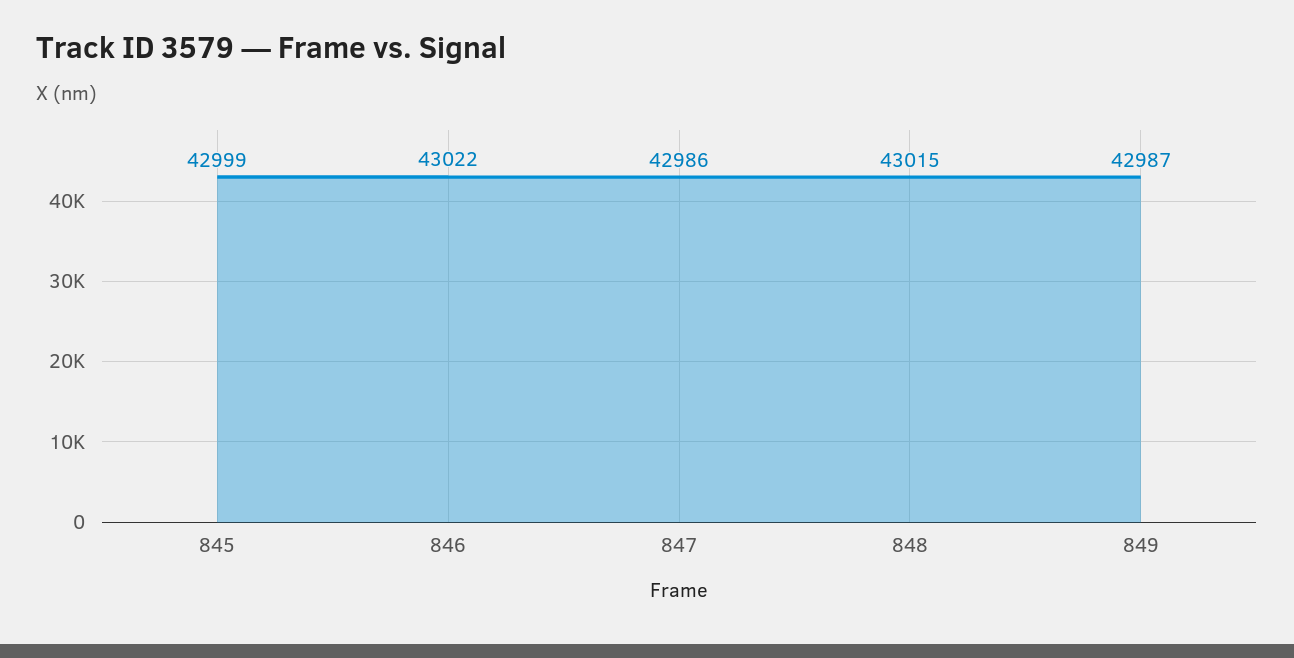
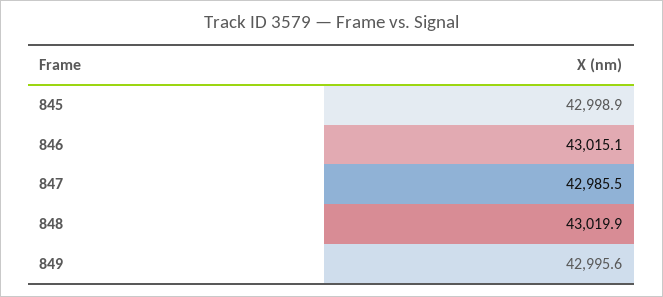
846: 43022 -> 43015.1
848: 43015 -> 43019.9
849: 42987 -> 42995.6

